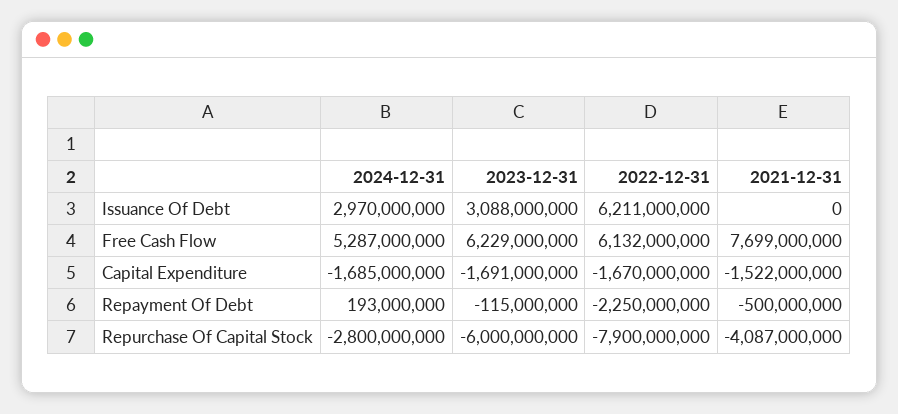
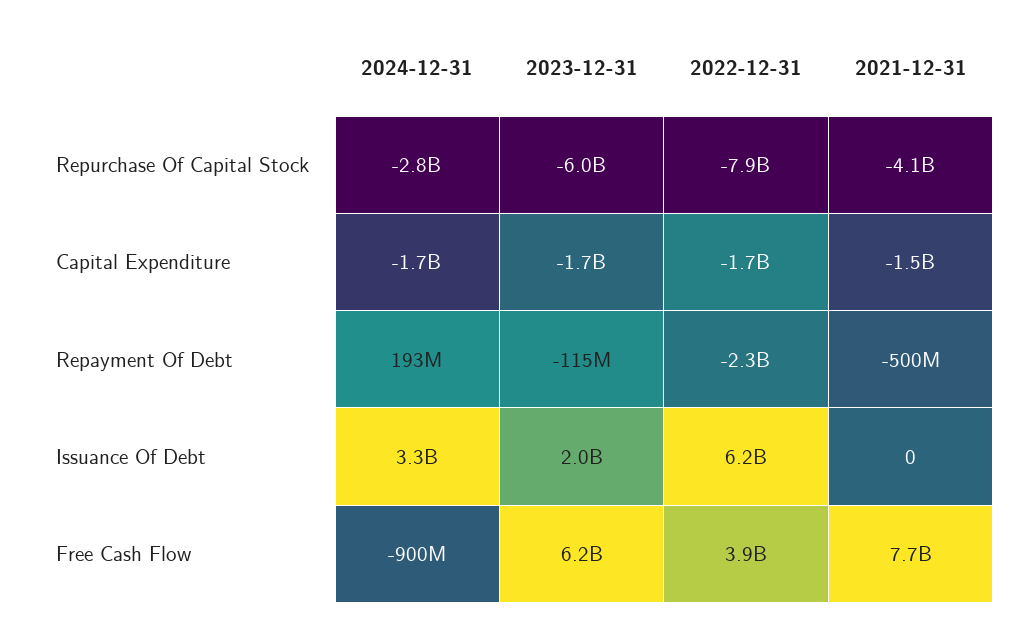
2024-12-31, Issuance Of Debt: 2970000000 -> 3300000000
2023-12-31, Issuance Of Debt: 3088000000 -> 2000000000
2024-12-31, Free Cash Flow: 5287000000 -> -900000000
2022-12-31, Free Cash Flow: 6132000000 -> 3900000000

